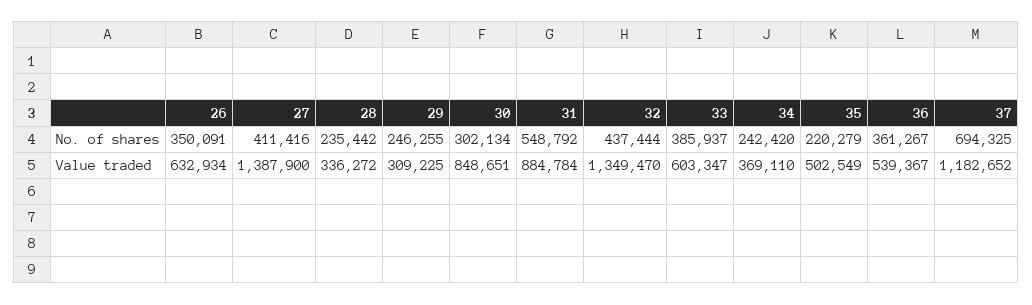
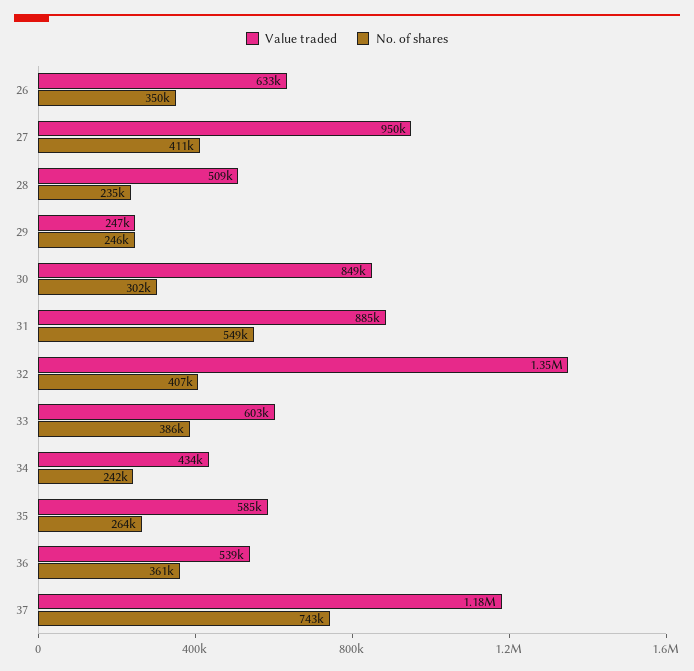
No. of shares, 32: 437444 -> 407000
No. of shares, 35: 220279 -> 264000
No. of shares, 37: 694325 -> 743000
Value traded, 27: 1387900 -> 950000
Value traded, 28: 336272 -> 509000
Value traded, 29: 309225 -> 247000
Value traded, 34: 369110 -> 434000
Value traded, 35: 502549 -> 585000

